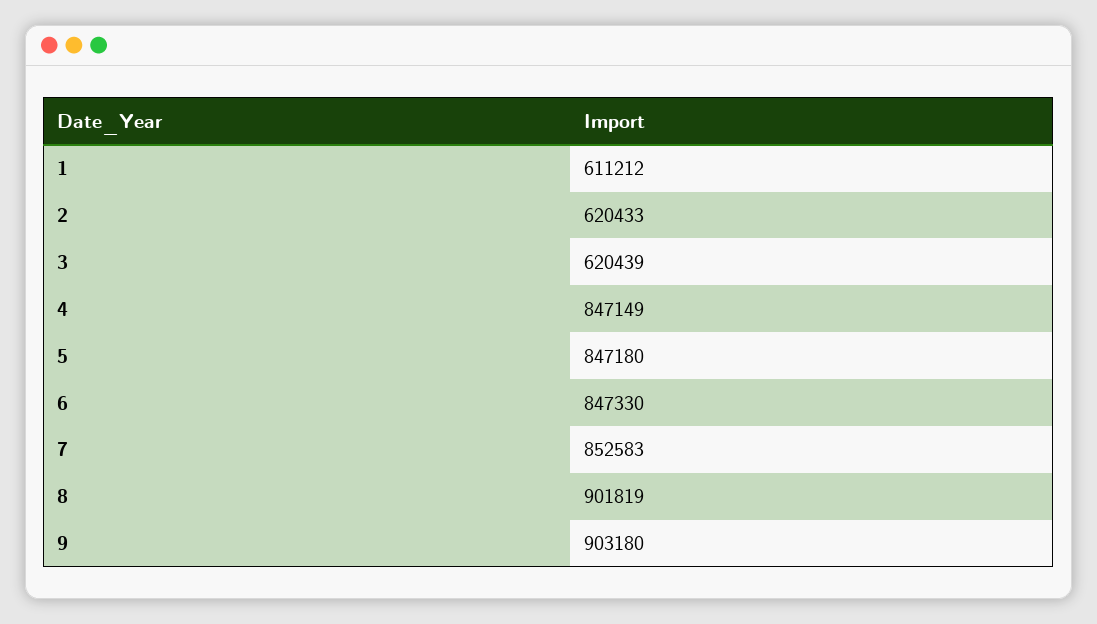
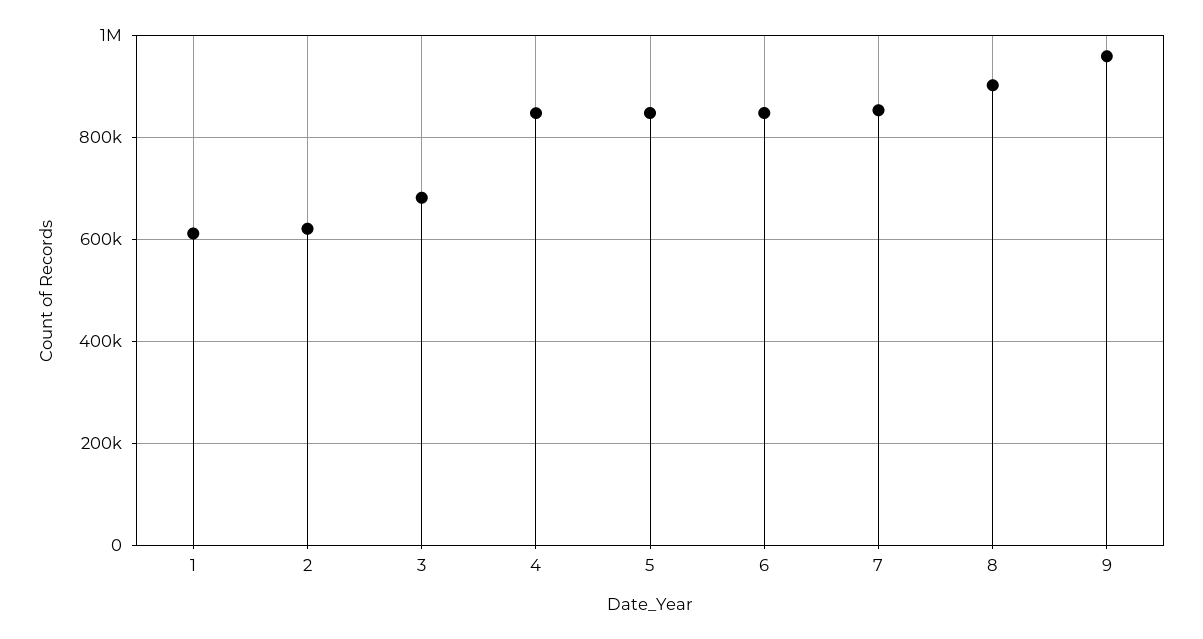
3: 620439 -> 680000
9: 903180 -> 960000

